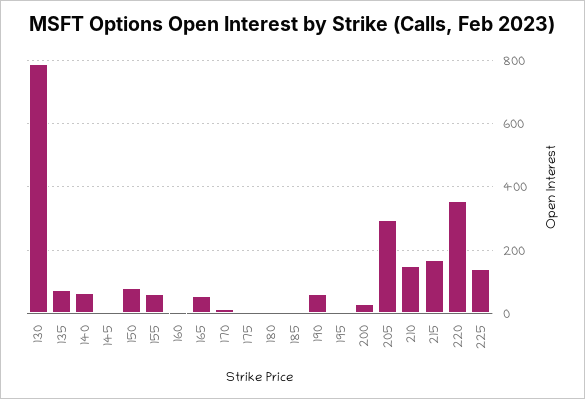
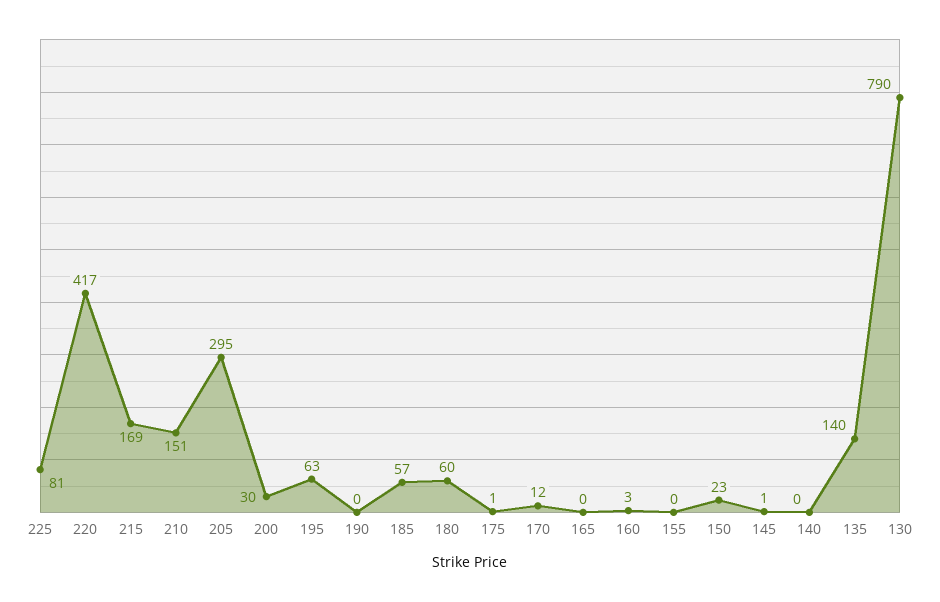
135: 80 -> 140
140: 60 -> 0
150: 80 -> 23
155: 60 -> 0
165: 60 -> 0
180: 0 -> 60
185: 0 -> 57
190: 60 -> 0
195: 0 -> 63
220: 360 -> 417
225: 140 -> 81

